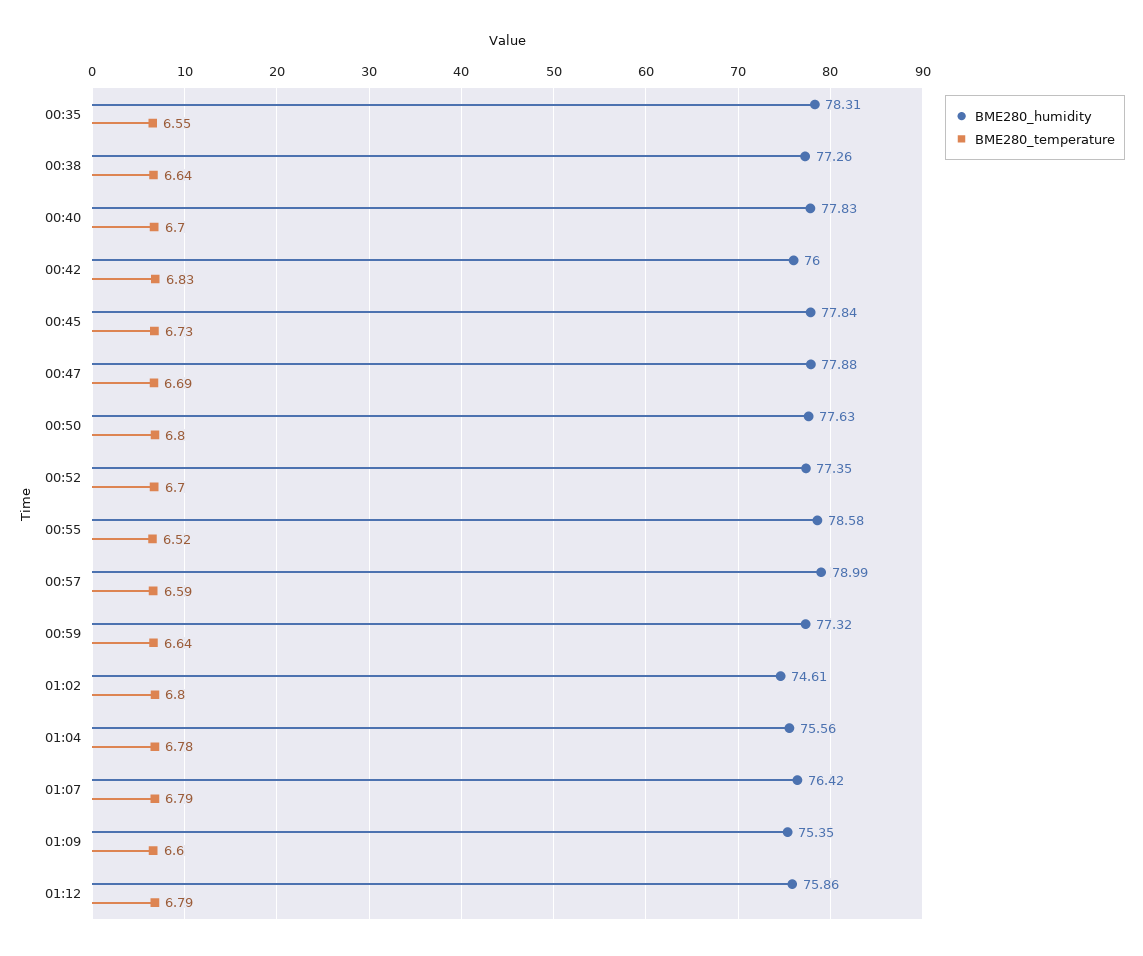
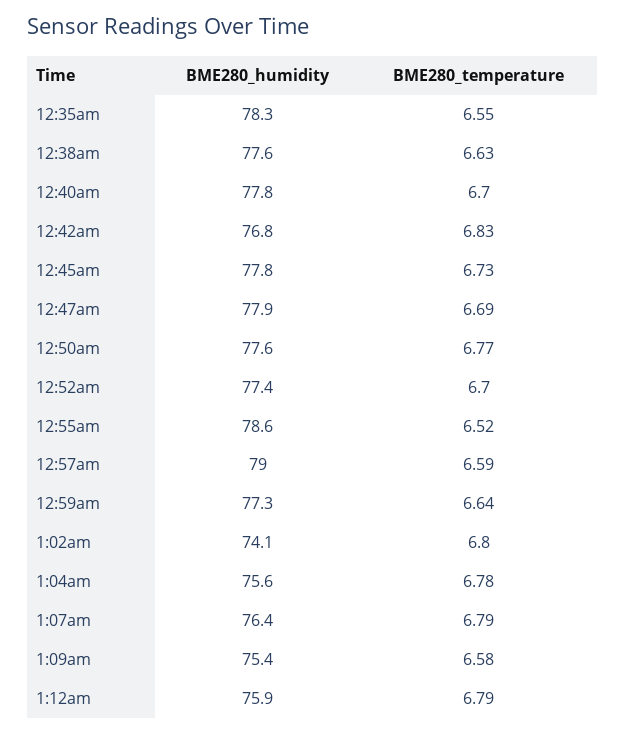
BME280_humidity, 00:38: 77.26 -> 77.6
BME280_temperature, 00:38: 6.64 -> 6.63
BME280_humidity, 00:42: 76 -> 76.8
BME280_temperature, 00:50: 6.8 -> 6.77
BME280_humidity, 01:02: 74.61 -> 74.1
BME280_temperature, 01:09: 6.6 -> 6.58

